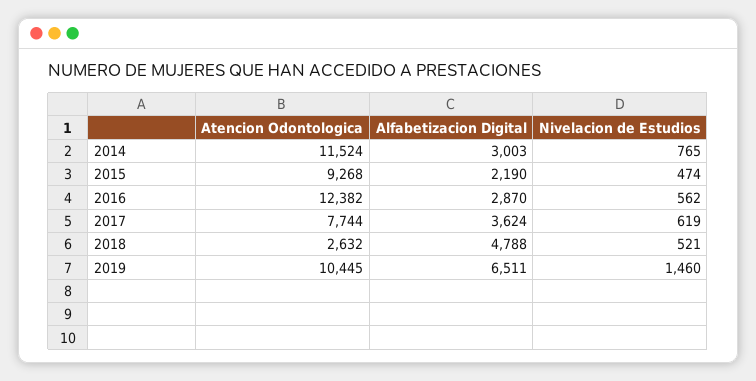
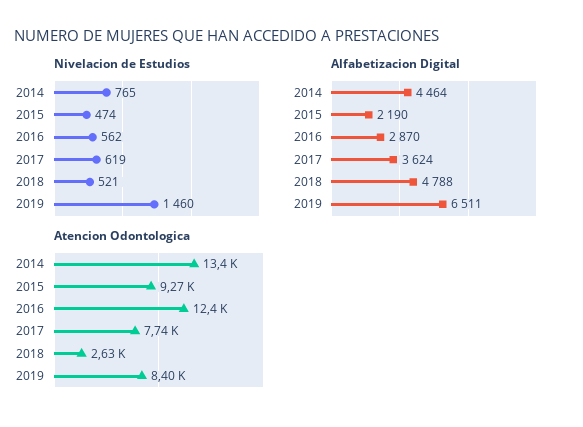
Atencion Odontologica, 2014: 11524 -> 13400
Alfabetizacion Digital, 2014: 3003 -> 4464
Atencion Odontologica, 2019: 10445 -> 8400

